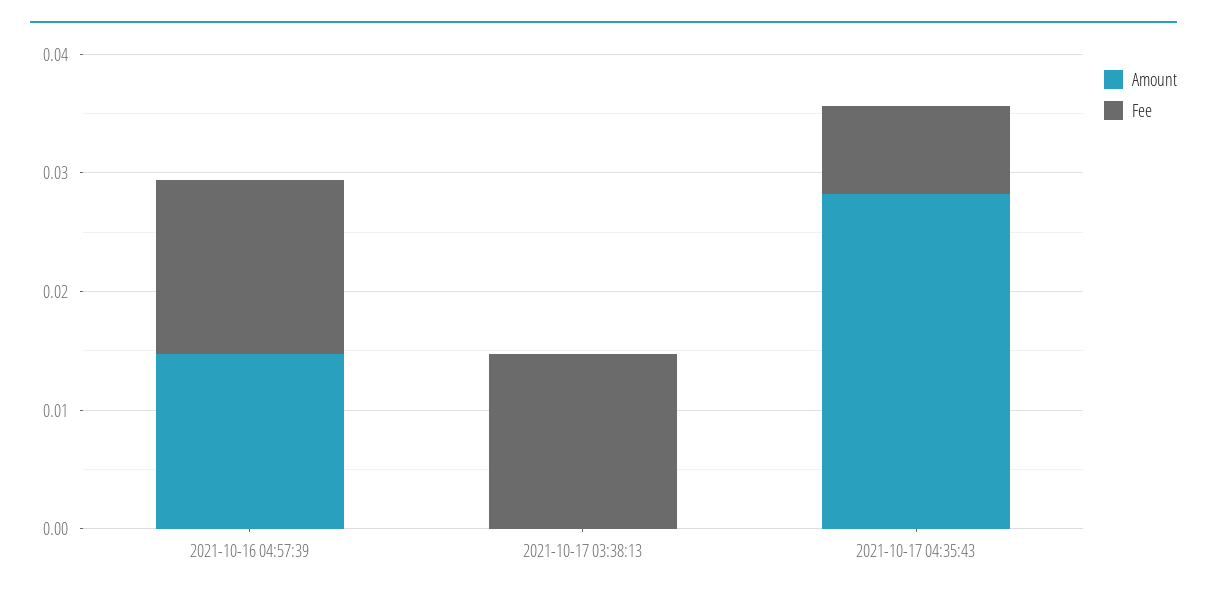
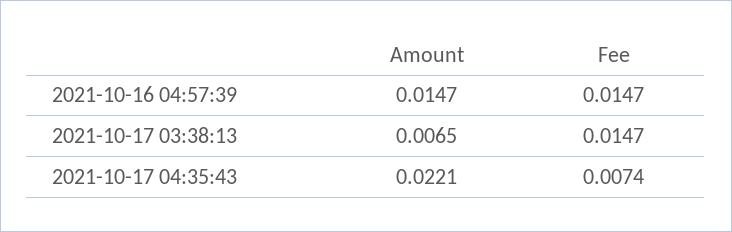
Amount, 2021-10-17 03:38:13: 0 -> 0.0065
Amount, 2021-10-17 04:35:43: 0.028 -> 0.0221

